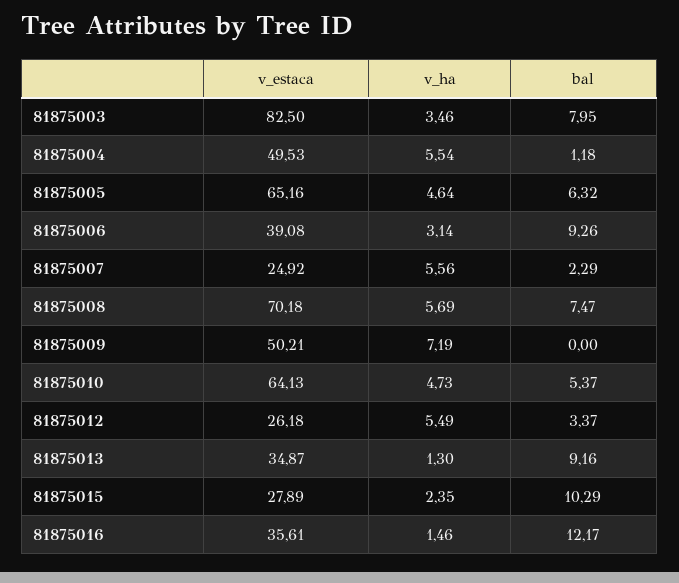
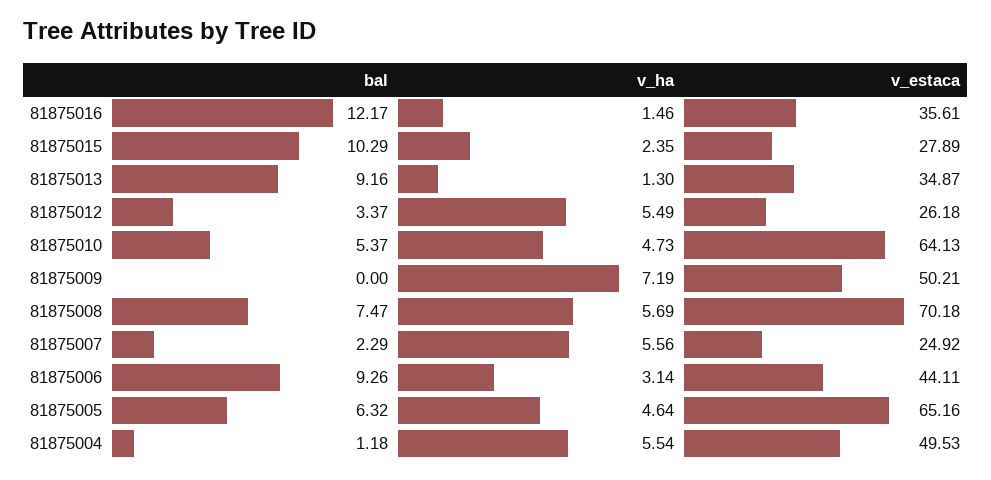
v_estaca, 81875003: 82.5 -> none
v_ha, 81875003: 3.46 -> none
bal, 81875003: 7.95 -> none
v_estaca, 81875006: 39.08 -> 44.11

